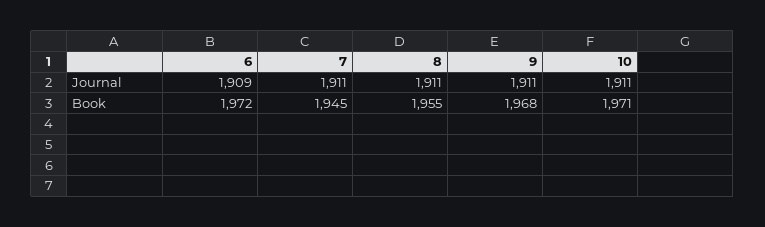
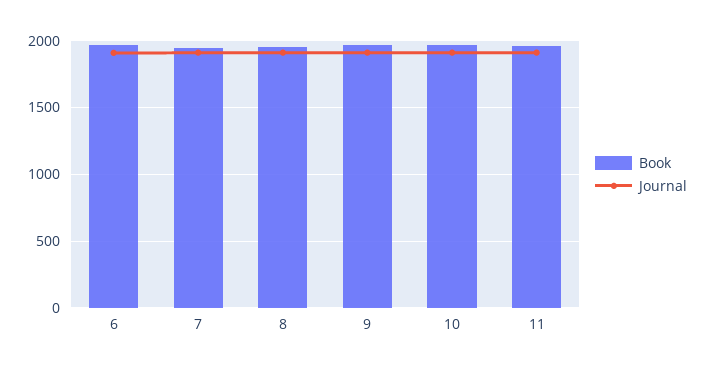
Book, 11: none -> 1950
Journal, 11: none -> 1900

